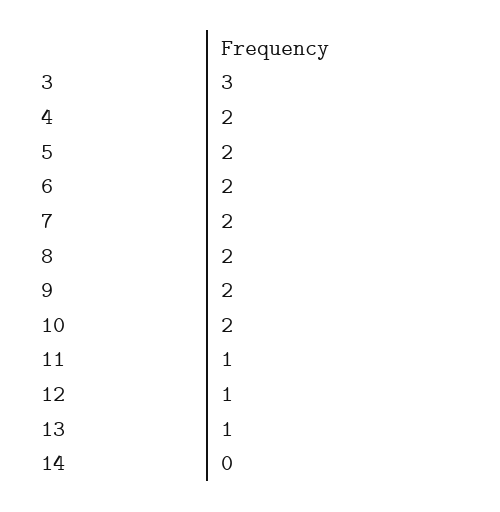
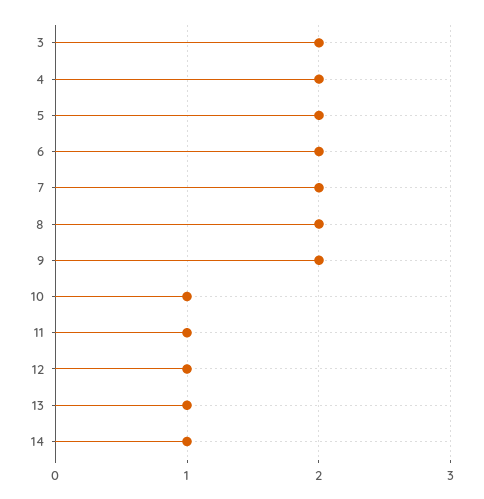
3: 3 -> 2
10: 2 -> 1
14: 0 -> 1

